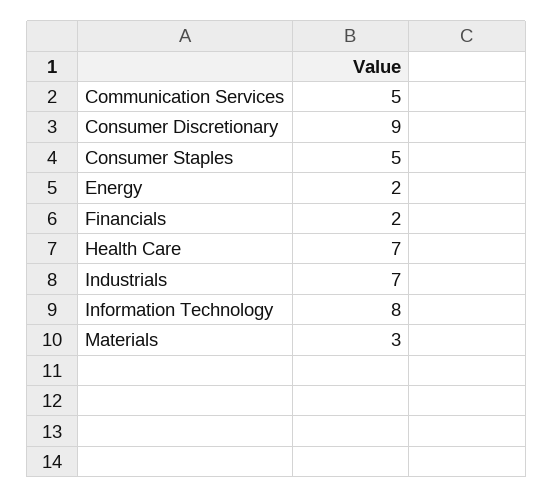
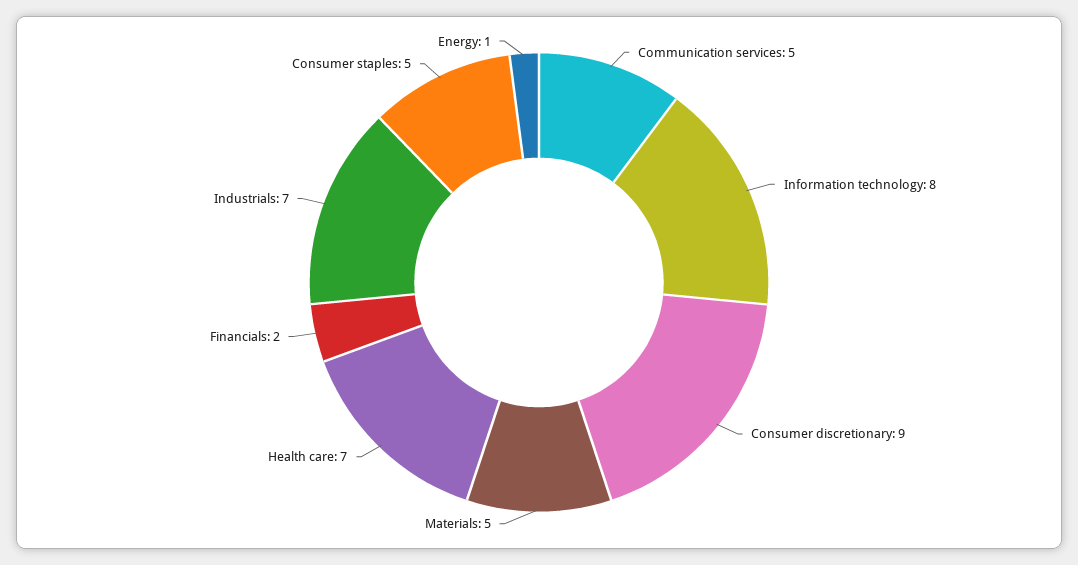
Energy: 2 -> 1
Materials: 3 -> 5

